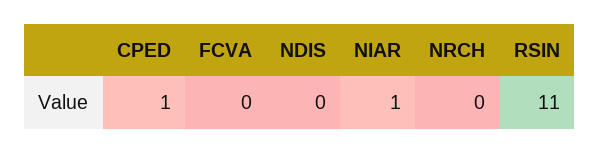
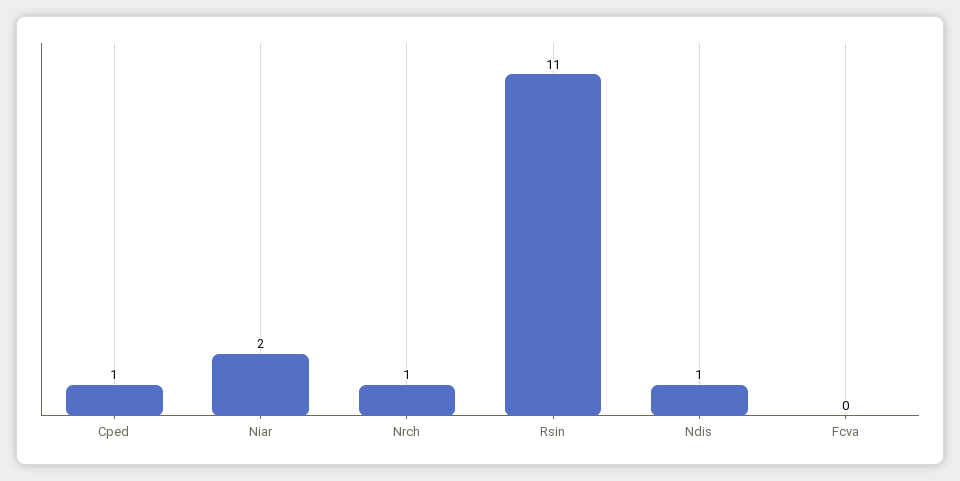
NDIS: 0 -> 1
NIAR: 1 -> 2
NRCH: 0 -> 1

